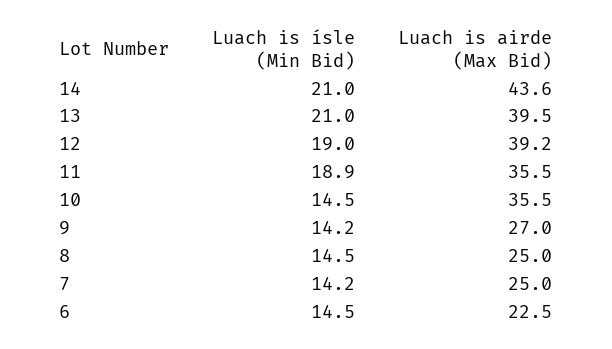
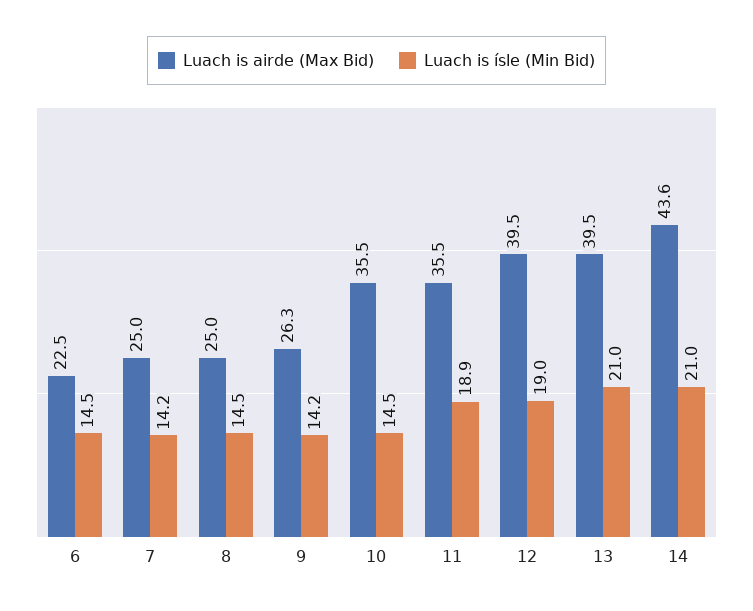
Luach is airde (Max Bid), 12: 39.2 -> 39.5
Luach is airde (Max Bid), 9: 27 -> 26.3

